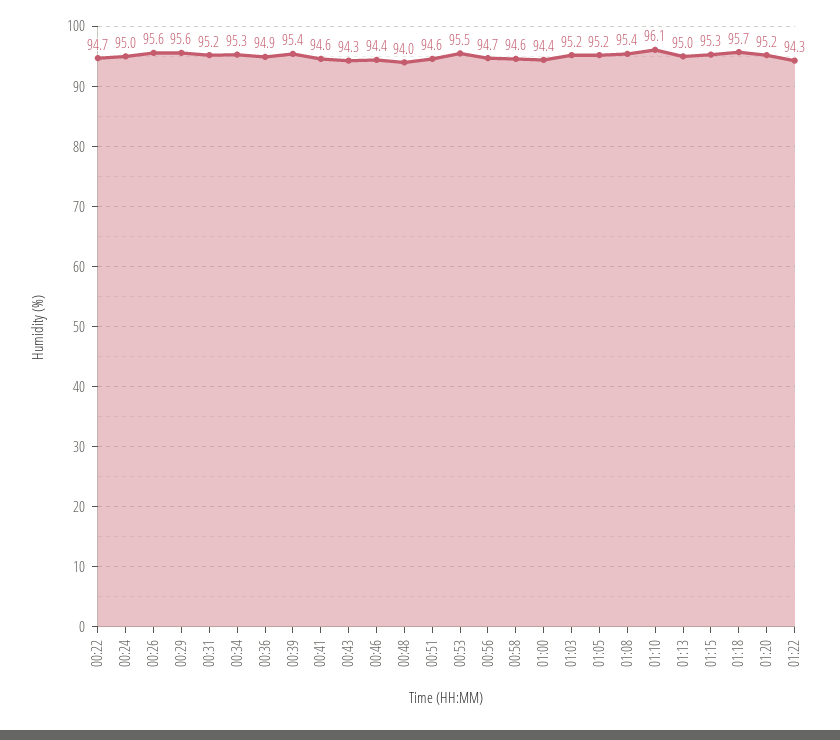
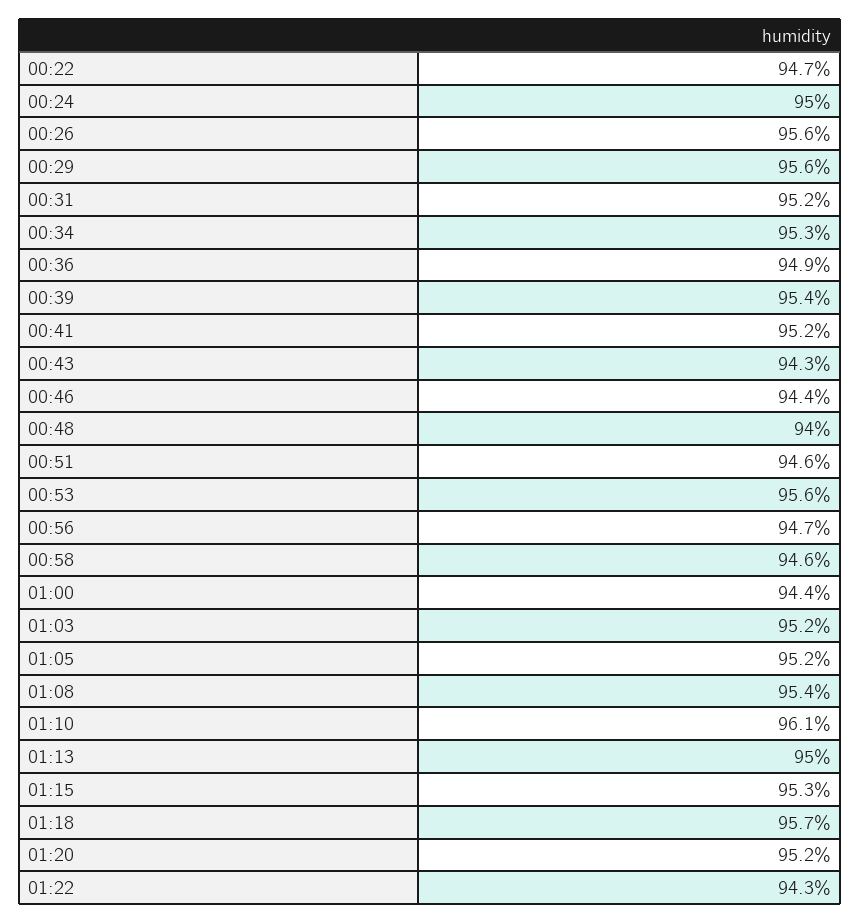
00:41: 94.6 -> 95.2
00:53: 95.5 -> 95.6

